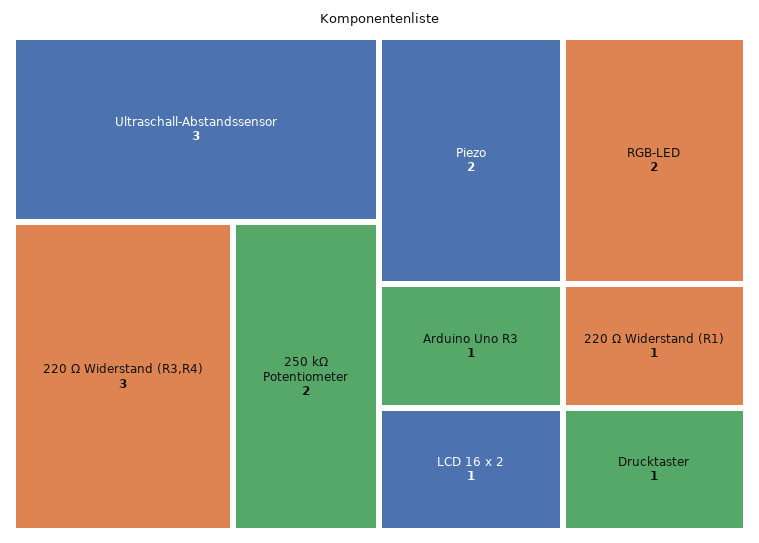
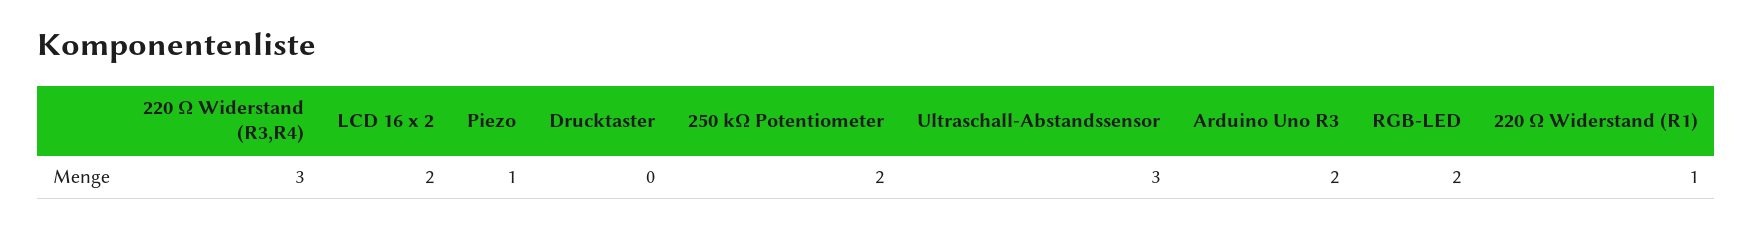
Piezo: 2 -> 1
Arduino Uno R3: 1 -> 2
LCD 16 x 2: 1 -> 2
Drucktaster: 1 -> 0

